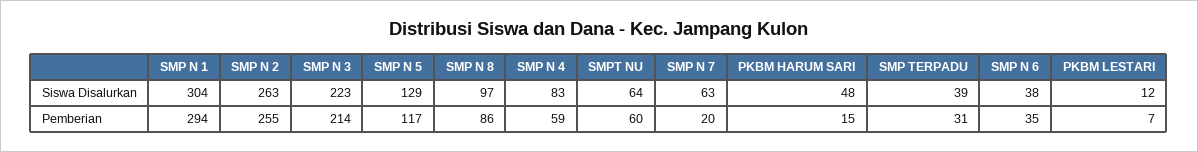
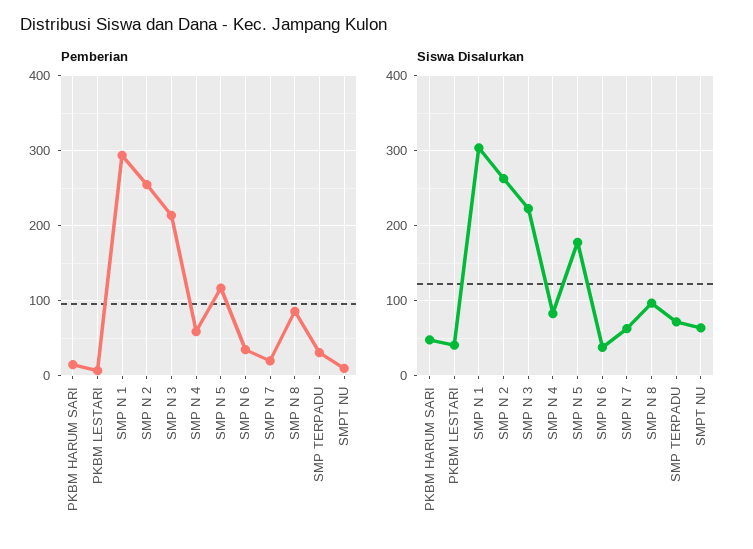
Siswa Disalurkan, SMP N 5: 129 -> 180
Siswa Disalurkan, SMP TERPADU: 39 -> 70
Siswa Disalurkan, PKBM LESTARI: 12 -> 40
Pemberian, SMPT NU: 60 -> 10

